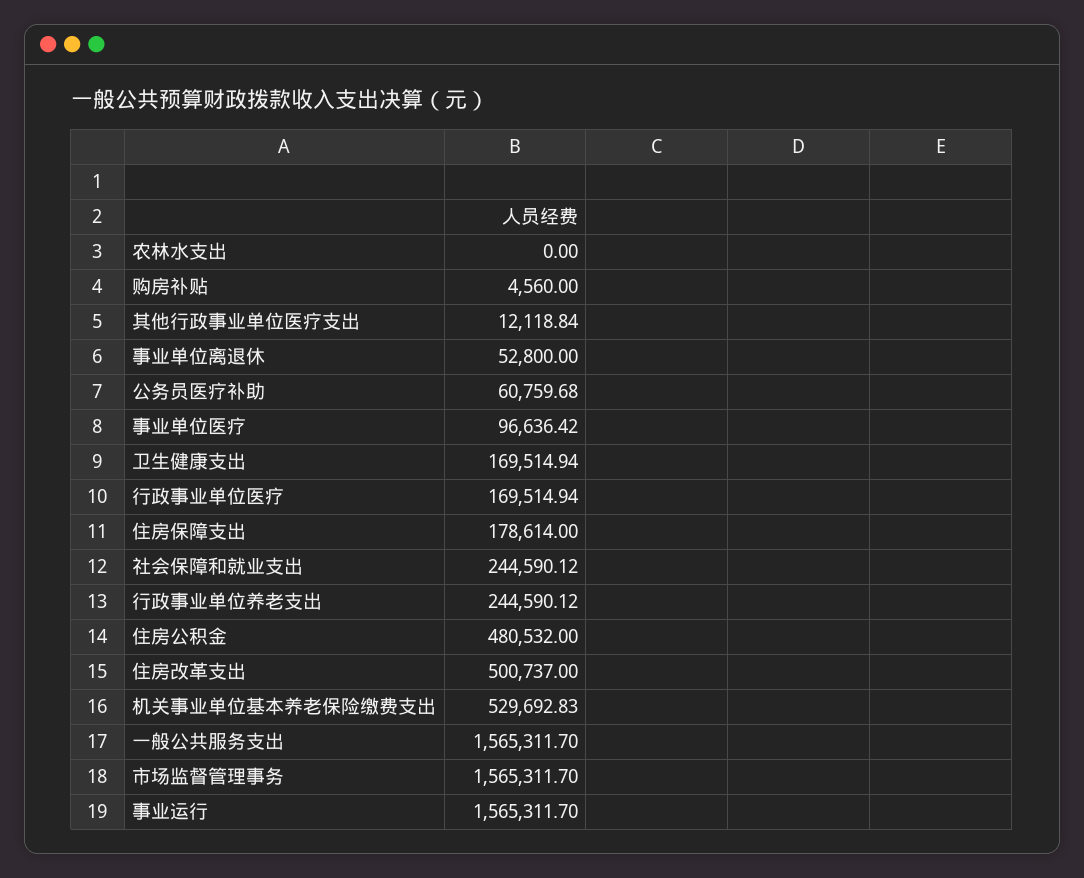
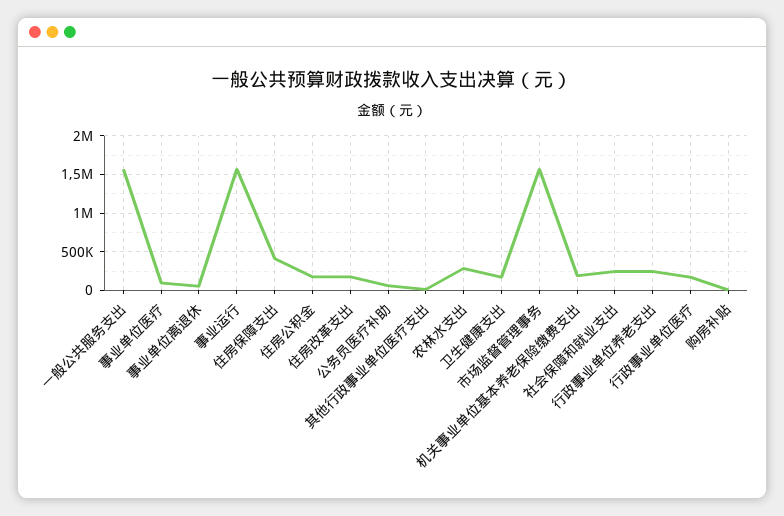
农林水支出: 0 -> 300000
住房保障支出: 178614 -> 400000
住房公积金: 480532 -> 200000
住房改革支出: 500737 -> 200000
机关事业单位基本养老保险缴费支出: 529692.83 -> 200000

